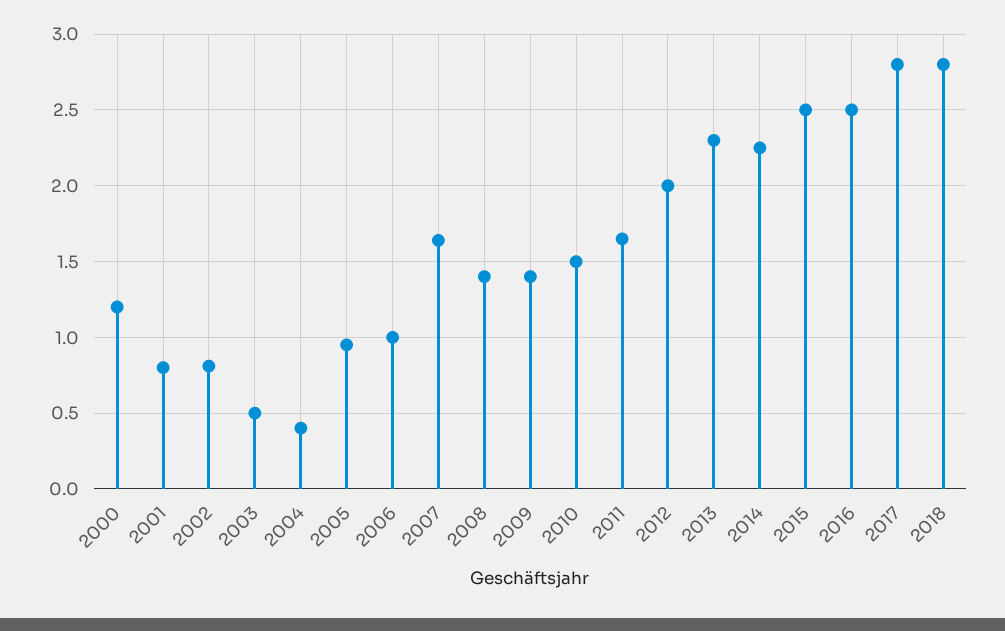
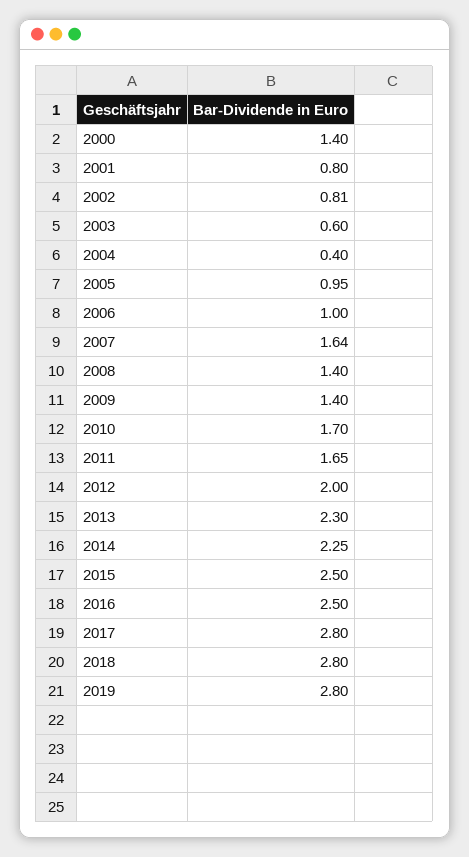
2000: 1.2 -> 1.4
2003: 0.5 -> 0.6
2010: 1.5 -> 1.7
2019: none -> 2.8

